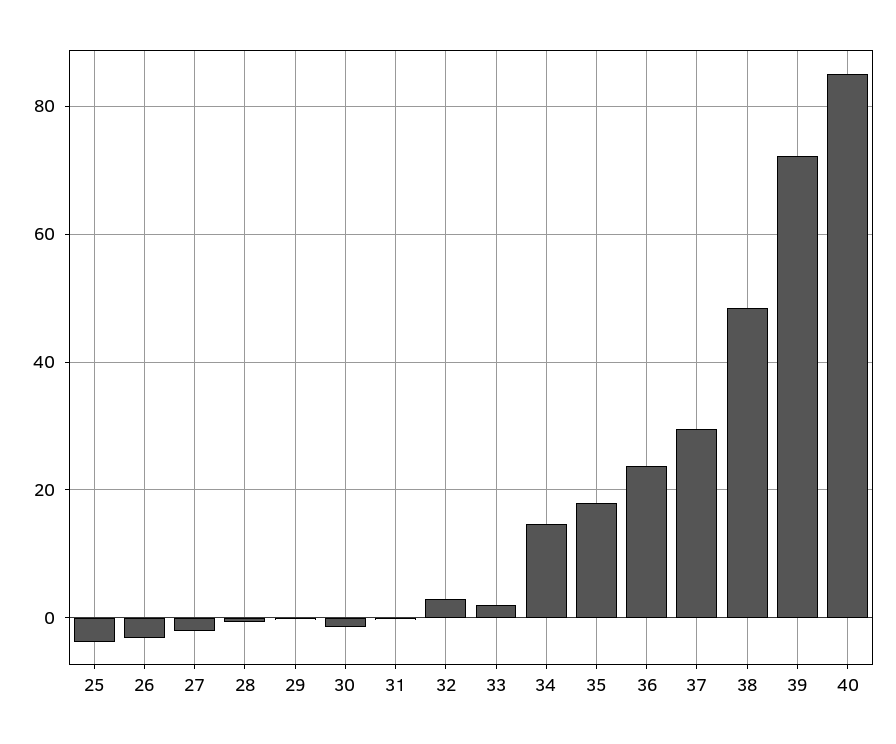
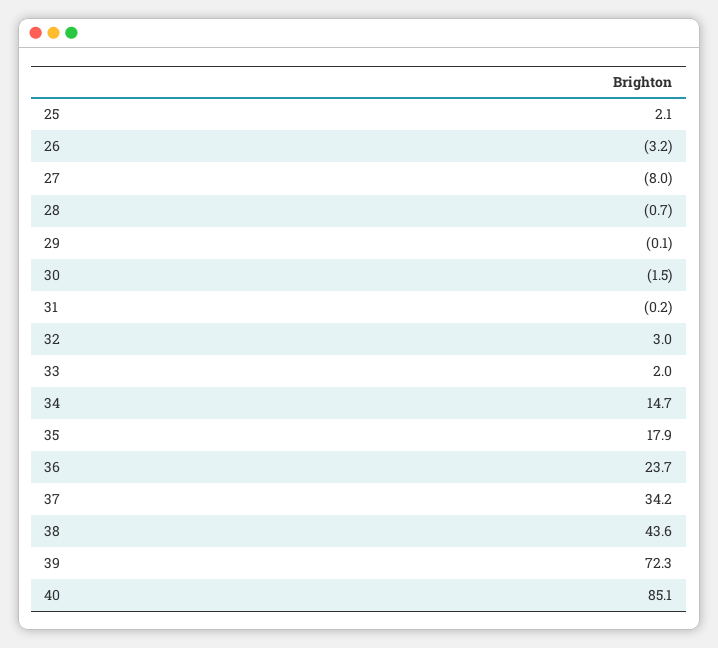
25: -4 -> 2.1
27: -2 -> -8
37: 30 -> 34.2
38: 48 -> 43.6

